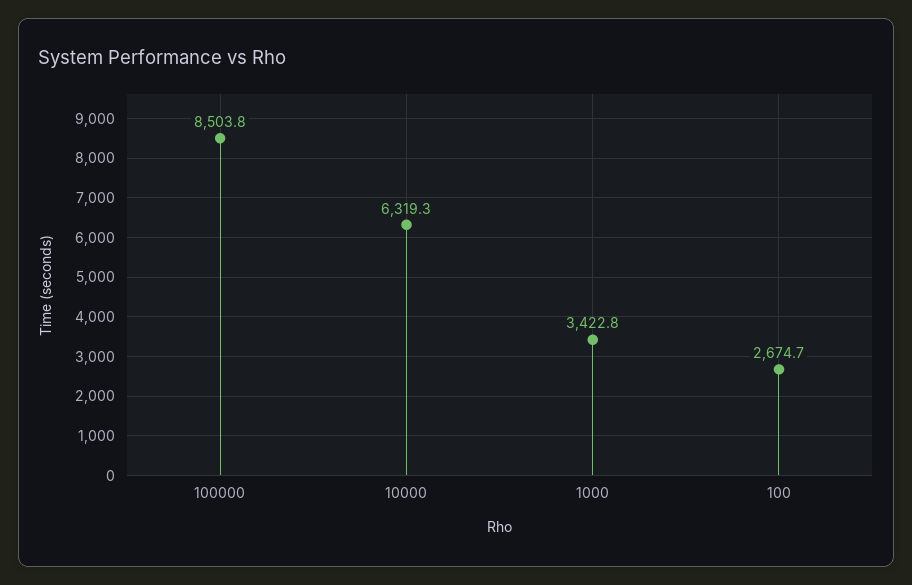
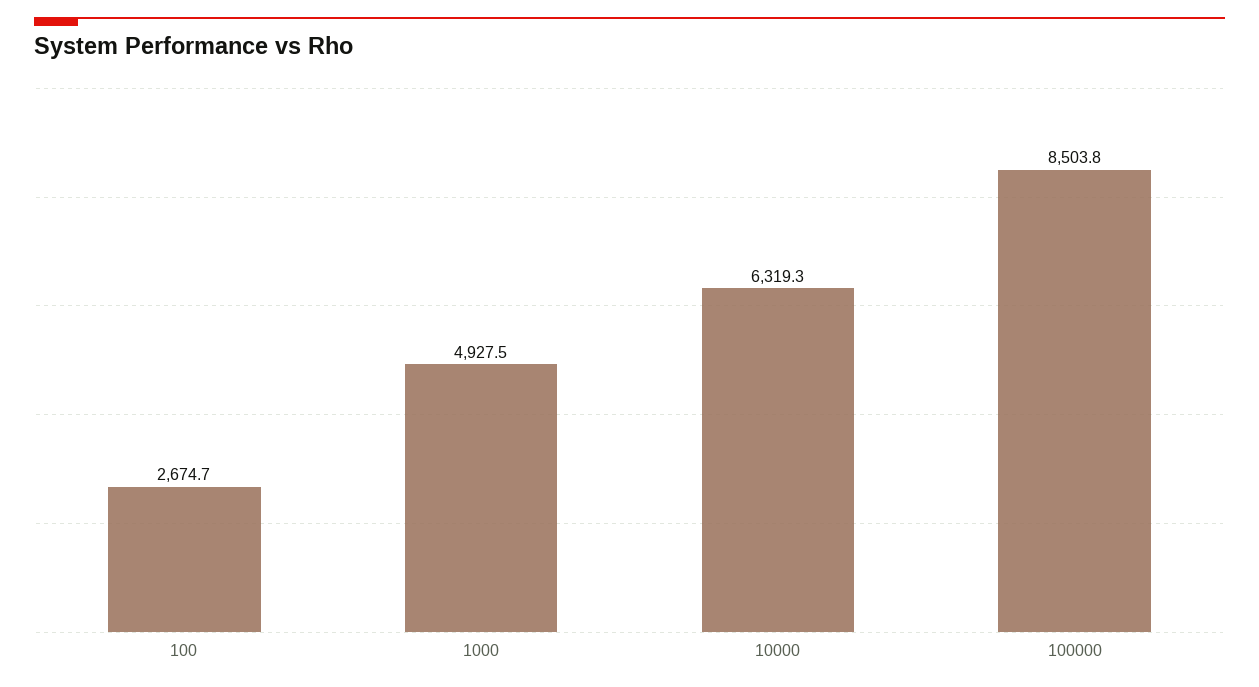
1000: 3422.8 -> 4927.5

